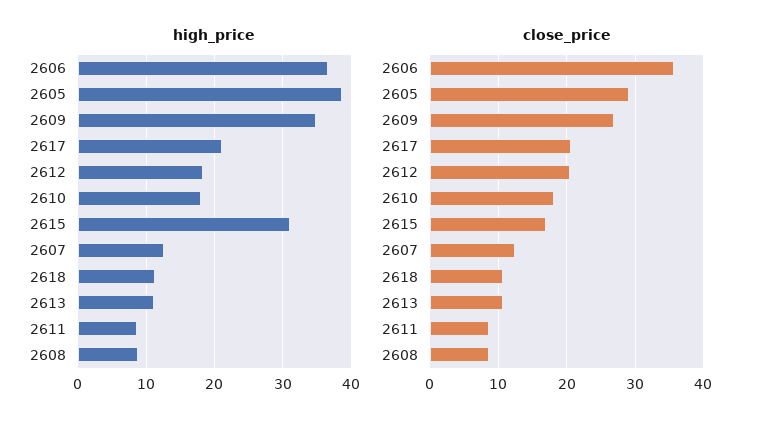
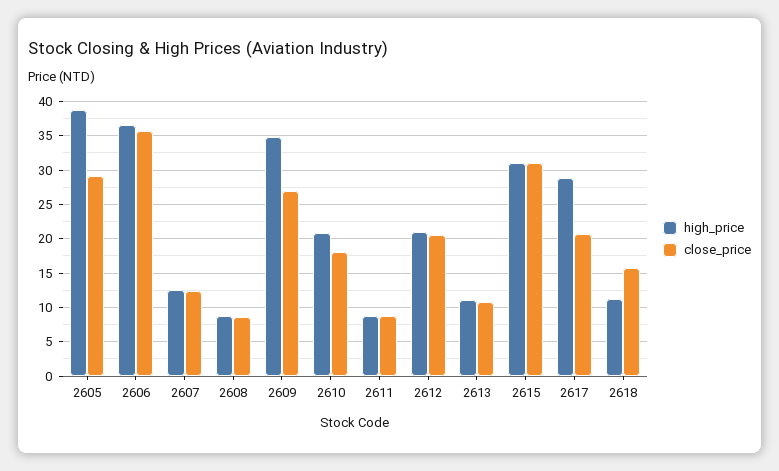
high_price, 2617: 21 -> 29
high_price, 2612: 18 -> 21
high_price, 2610: 18 -> 21
close_price, 2615: 17 -> 31
close_price, 2618: 11 -> 16

